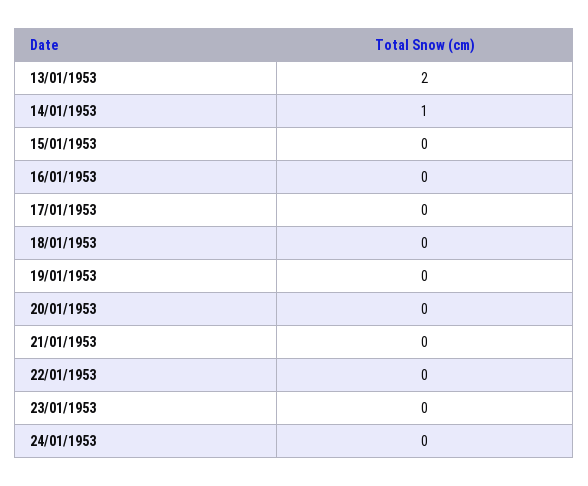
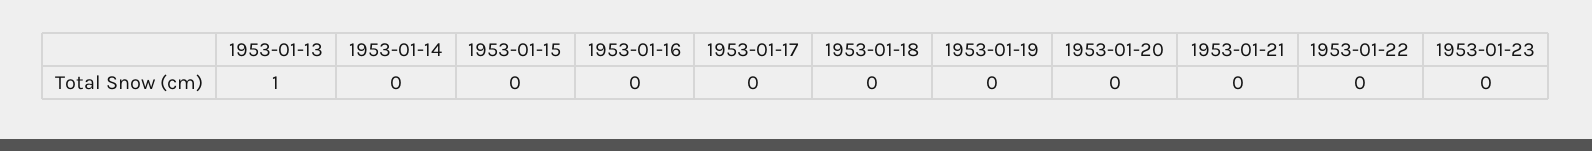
13/01/1953: 2 -> 1
14/01/1953: 1 -> 0
24/01/1953: 0 -> none

